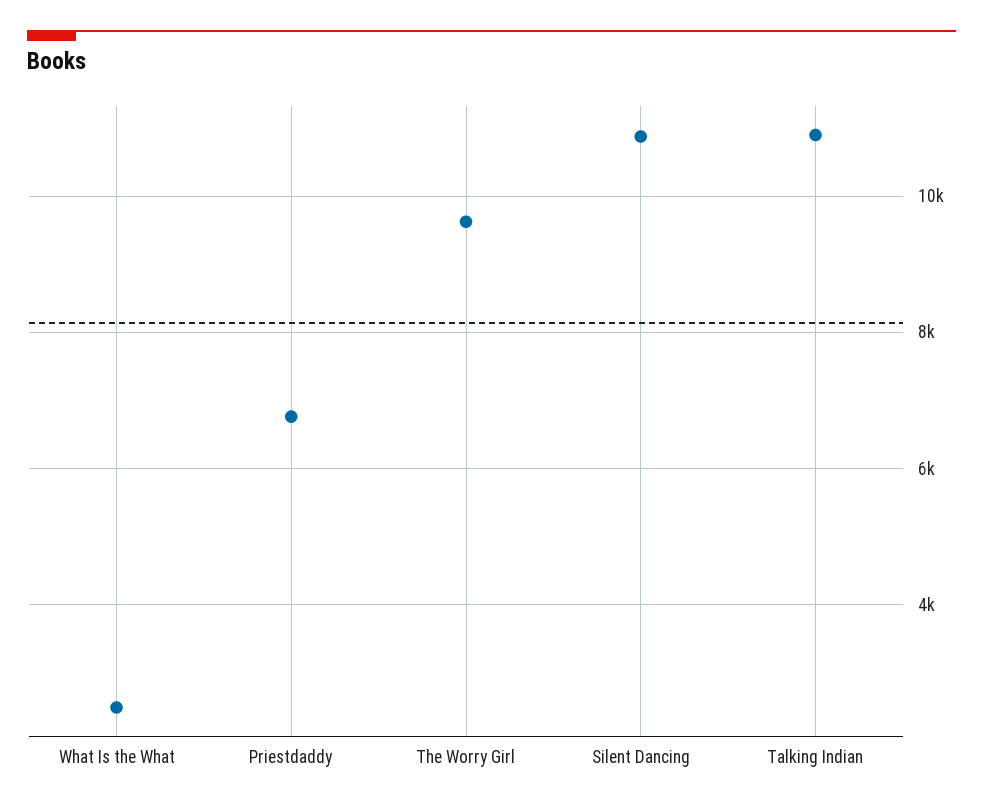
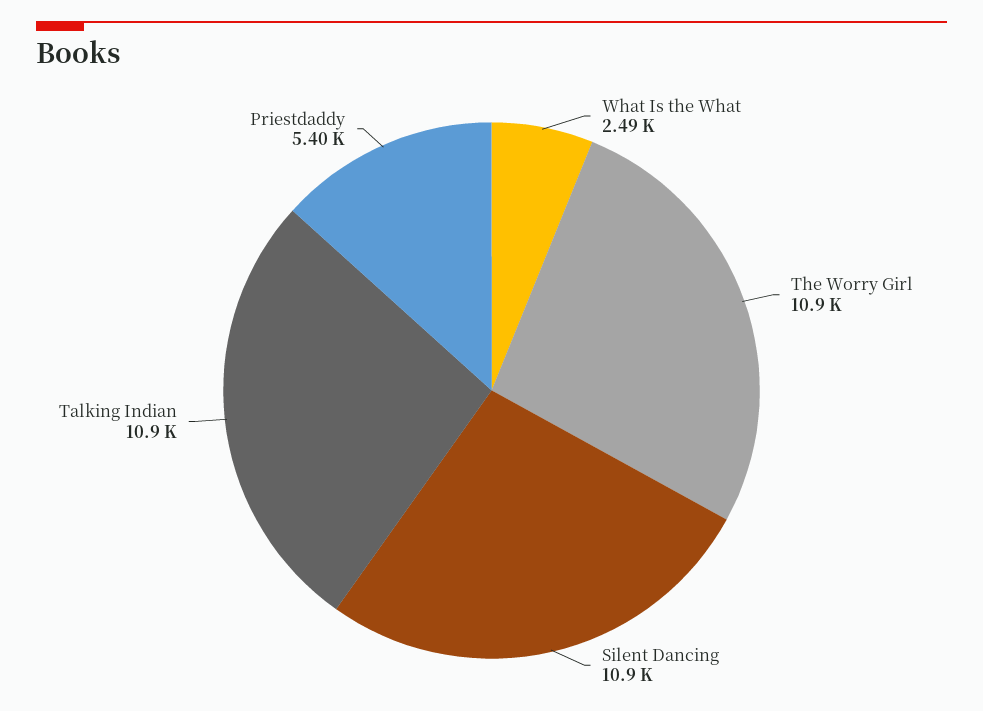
Priestdaddy: 6800 -> 5400
The Worry Girl: 9600 -> 10900

